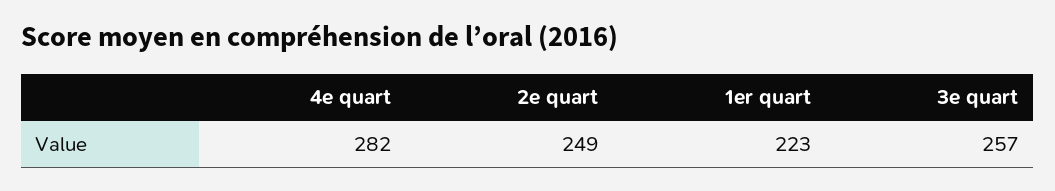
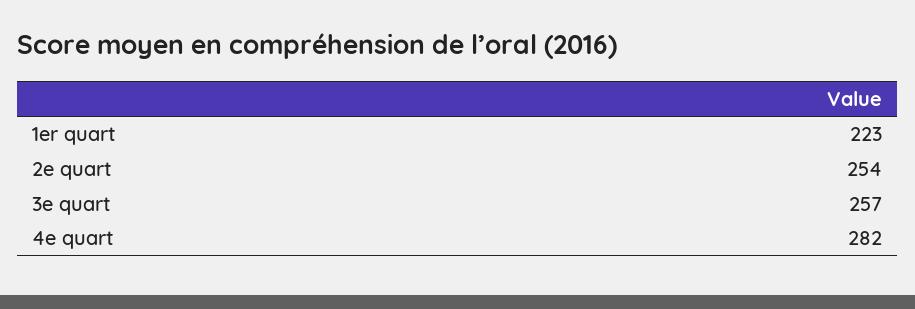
2e quart: 249 -> 254

